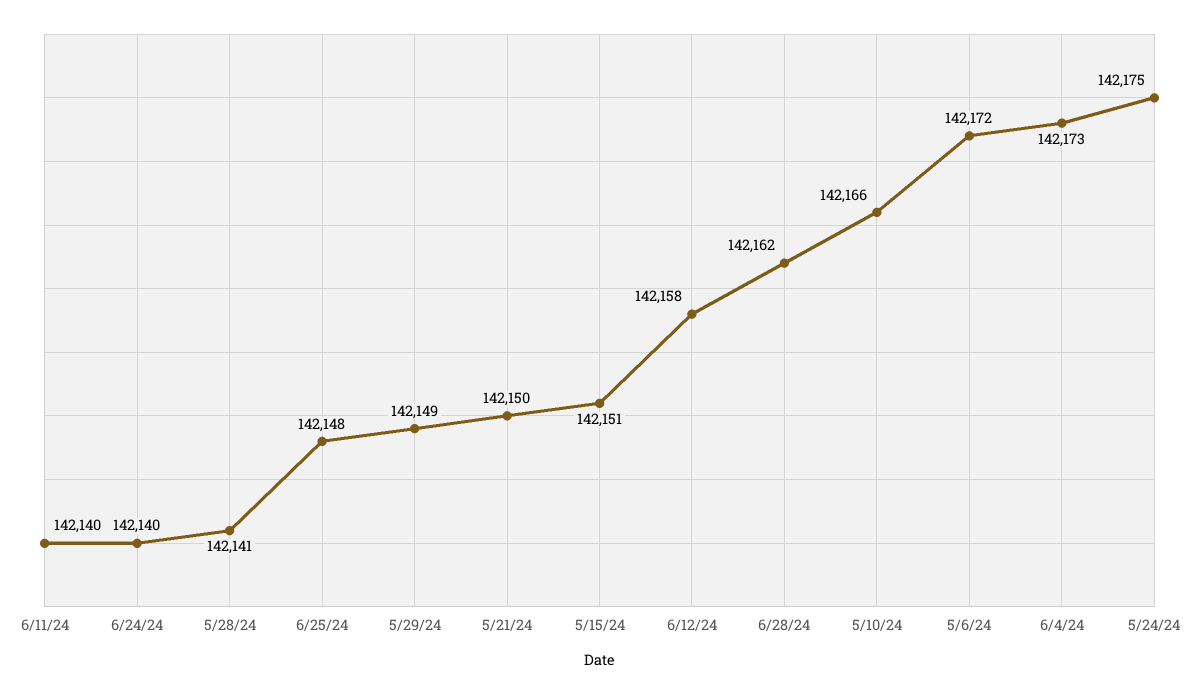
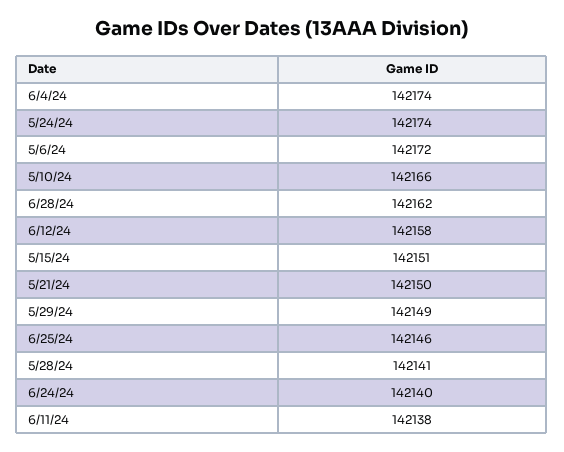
6/11/24: 142140 -> 142138
6/25/24: 142148 -> 142146
6/4/24: 142173 -> 142174
5/24/24: 142175 -> 142174

